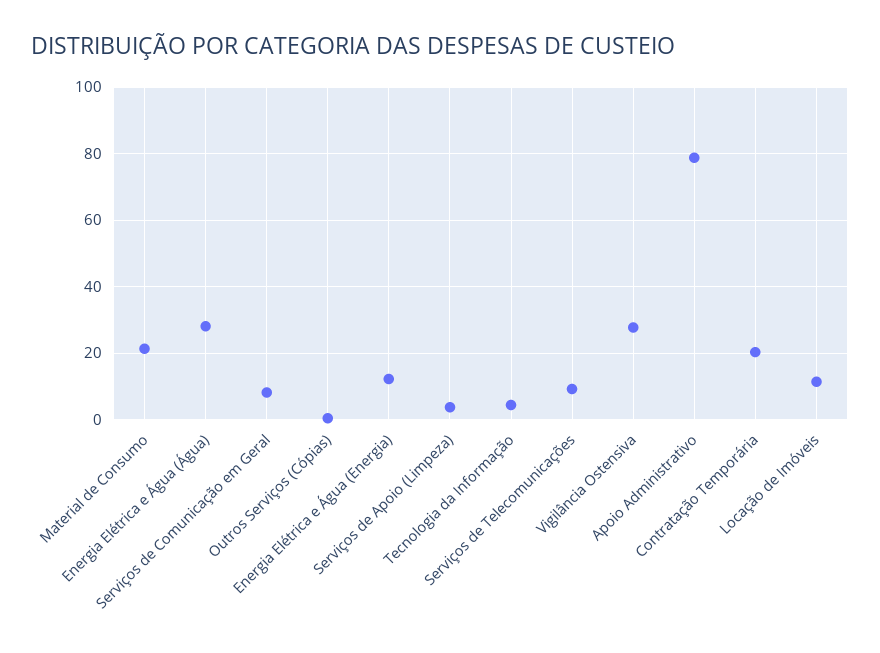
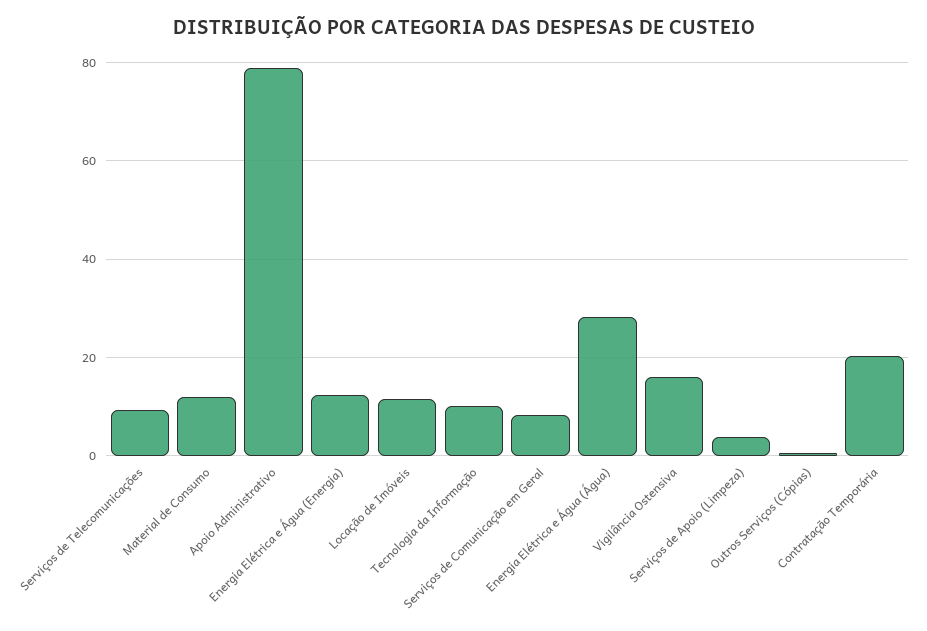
Material de Consumo: 22 -> 12
Tecnologia da Informação: 4 -> 10
Vigilância Ostensiva: 28 -> 16

